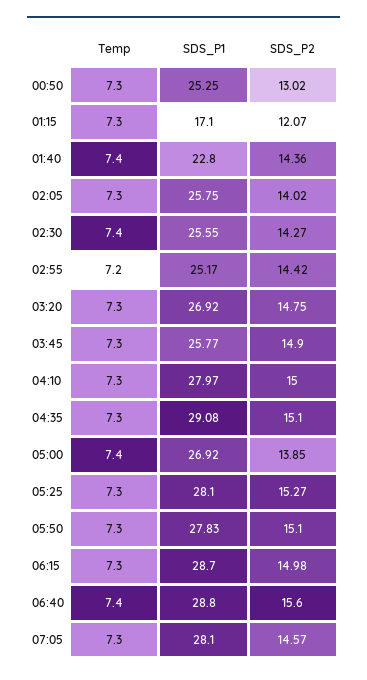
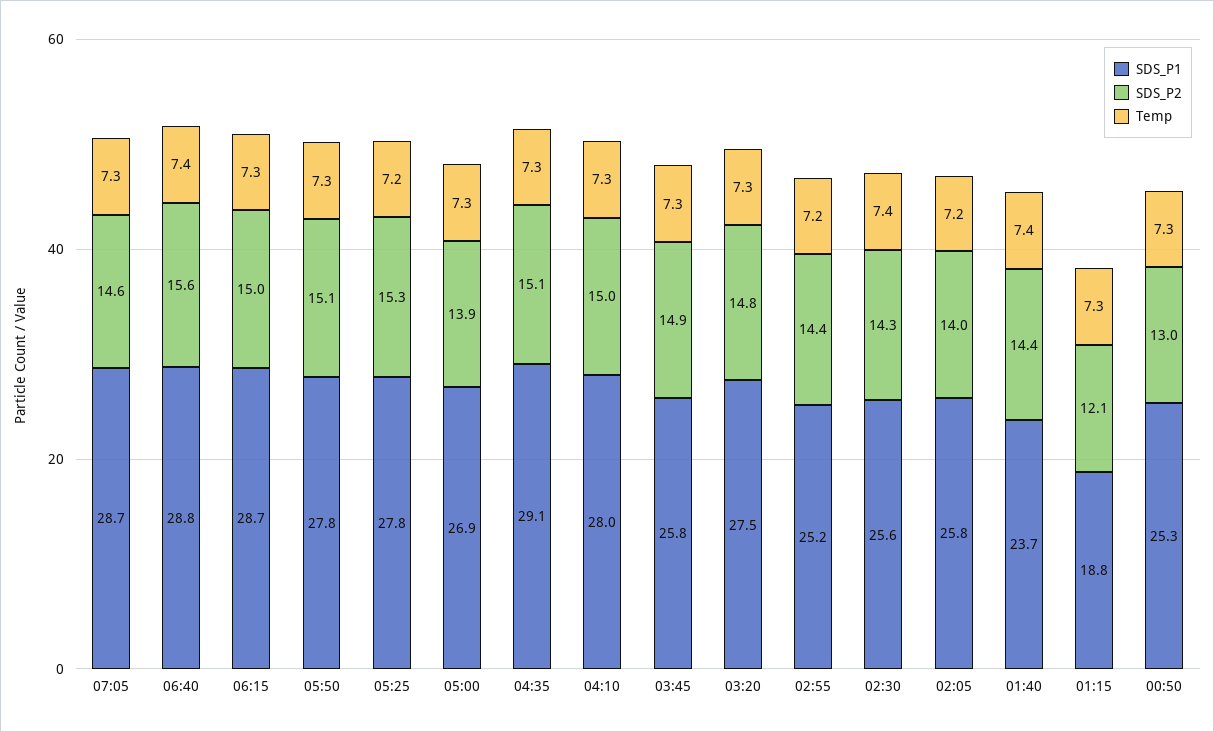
SDS_P1, 01:15: 17.1 -> 18.8
SDS_P1, 01:40: 22.8 -> 23.7
Temp, 02:05: 7.3 -> 7.2
SDS_P1, 03:20: 26.92 -> 27.5
Temp, 05:00: 7.4 -> 7.3
Temp, 05:25: 7.3 -> 7.2
SDS_P1, 05:25: 28.1 -> 27.8
SDS_P1, 07:05: 28.1 -> 28.7

